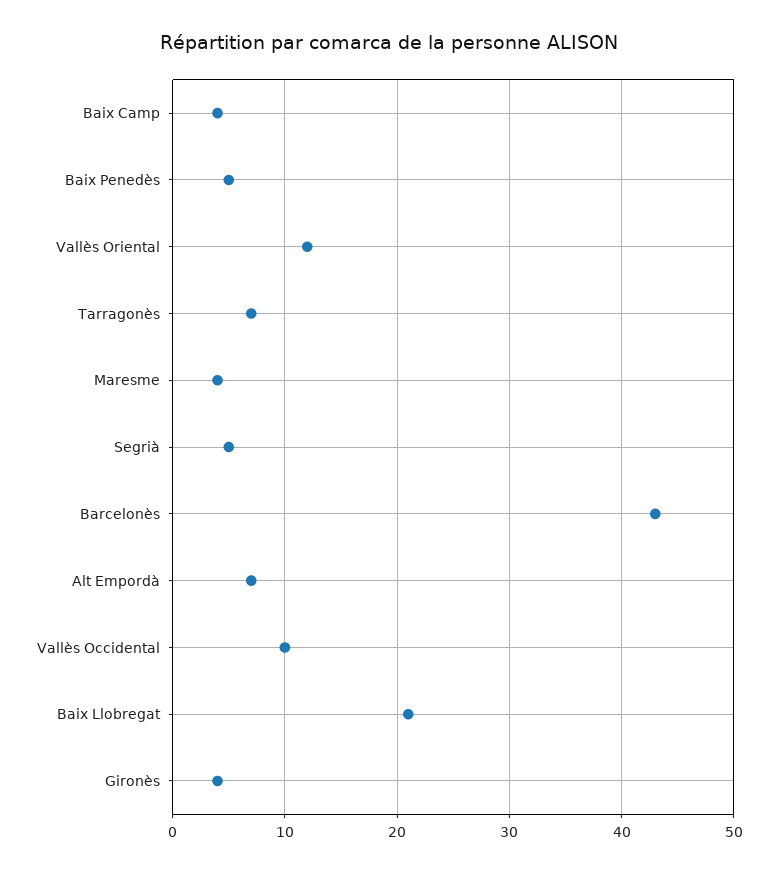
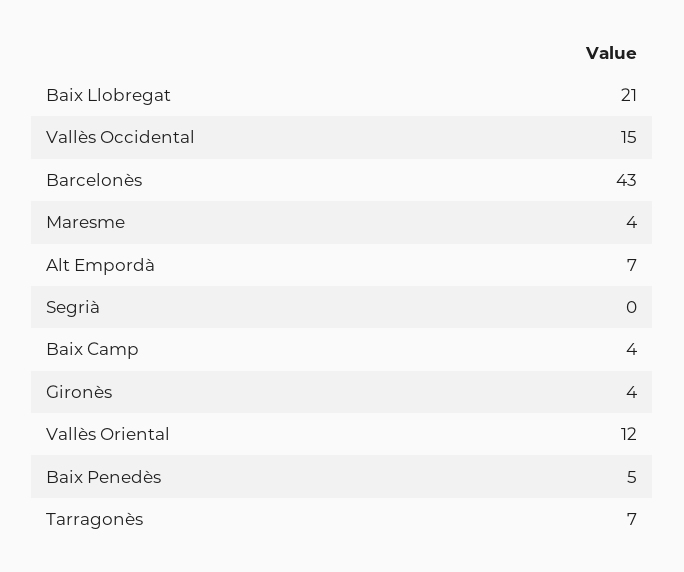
Segrià: 5 -> 0
Vallès Occidental: 10 -> 15

